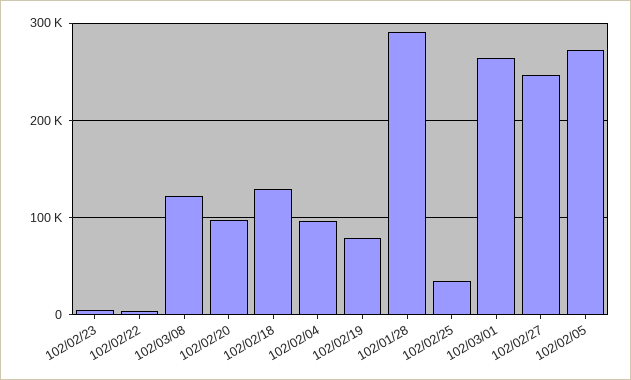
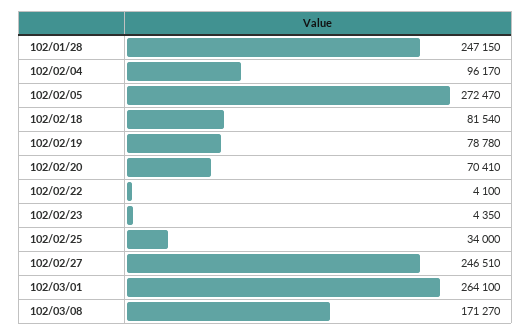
102/03/08: 120000 -> 171270
102/02/20: 100000 -> 70410
102/02/18: 130000 -> 81540
102/01/28: 290000 -> 247150

